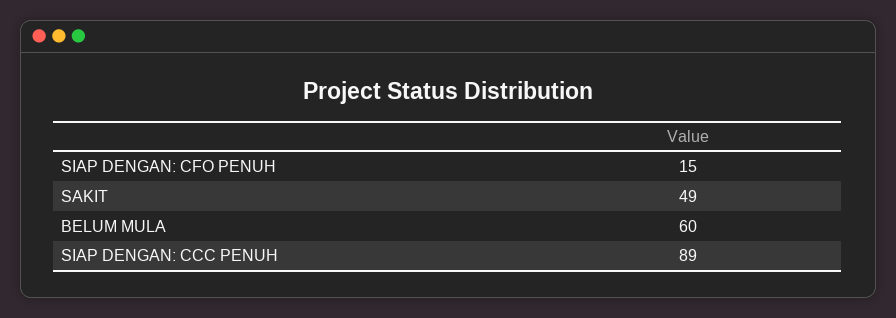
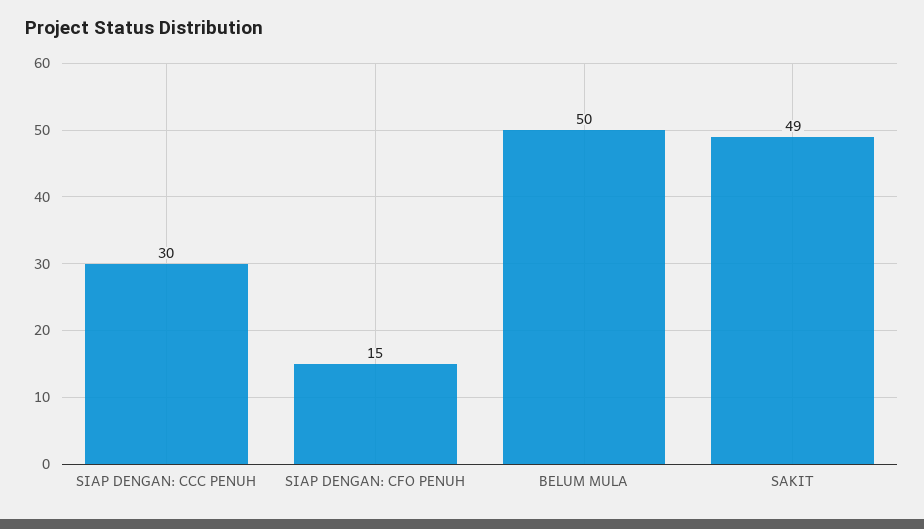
BELUM MULA: 60 -> 50
SIAP DENGAN: CCC PENUH: 89 -> 30

